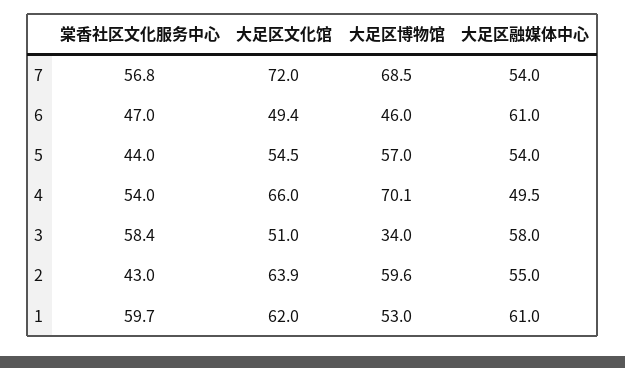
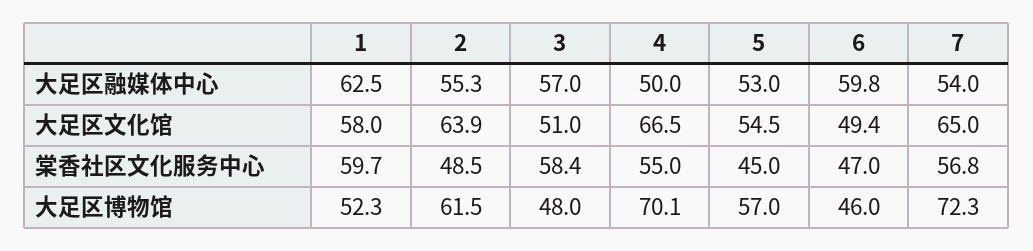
大足区文化馆, 7: 72 -> 65
大足区博物馆, 7: 68.5 -> 72.3
大足区融媒体中心, 6: 61 -> 59.8
棠香社区文化服务中心, 5: 44 -> 45
大足区融媒体中心, 5: 54 -> 53
棠香社区文化服务中心, 4: 54 -> 55
大足区文化馆, 4: 66 -> 66.5
大足区融媒体中心, 4: 49.5 -> 50
大足区博物馆, 3: 34 -> 48
大足区融媒体中心, 3: 58 -> 57
棠香社区文化服务中心, 2: 43 -> 48.5
大足区博物馆, 2: 59.6 -> 61.5
大足区融媒体中心, 2: 55 -> 55.3
大足区文化馆, 1: 62 -> 58
大足区博物馆, 1: 53 -> 52.3
大足区融媒体中心, 1: 61 -> 62.5

